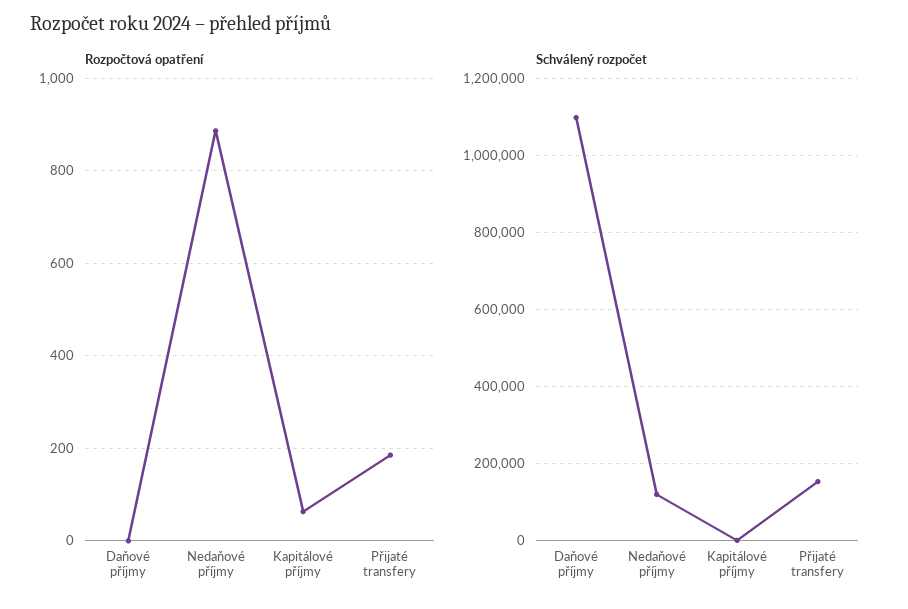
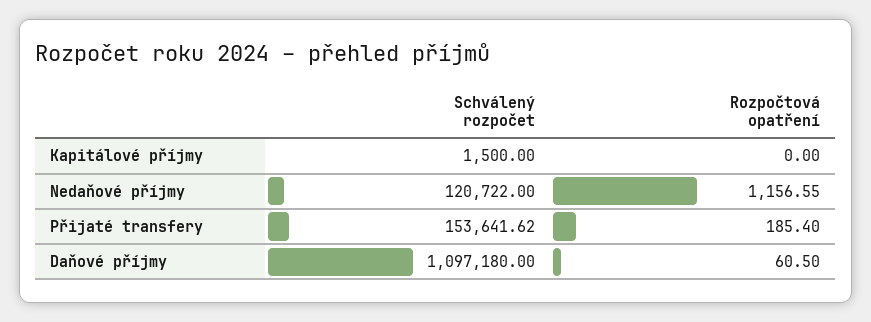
Rozpočtová opatření, Daňové příjmy: 0 -> 60.5
Rozpočtová opatření, Nedaňové příjmy: 880 -> 1156.55
Rozpočtová opatření, Kapitálové příjmy: 60 -> 0

